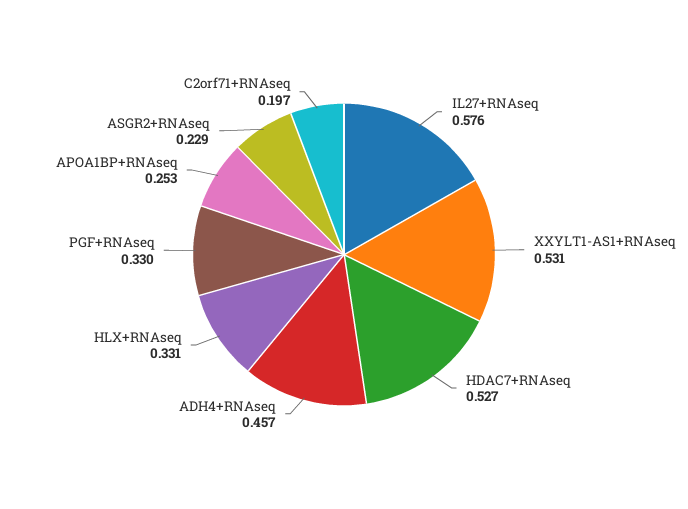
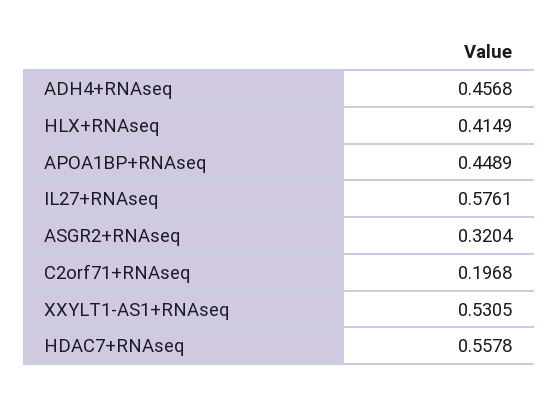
HDAC7+RNAseq: 0.527 -> 0.5578
HLX+RNAseq: 0.331 -> 0.4149
PGF+RNAseq: 0.33 -> none
APOA1BP+RNAseq: 0.253 -> 0.4489
ASGR2+RNAseq: 0.229 -> 0.3204

